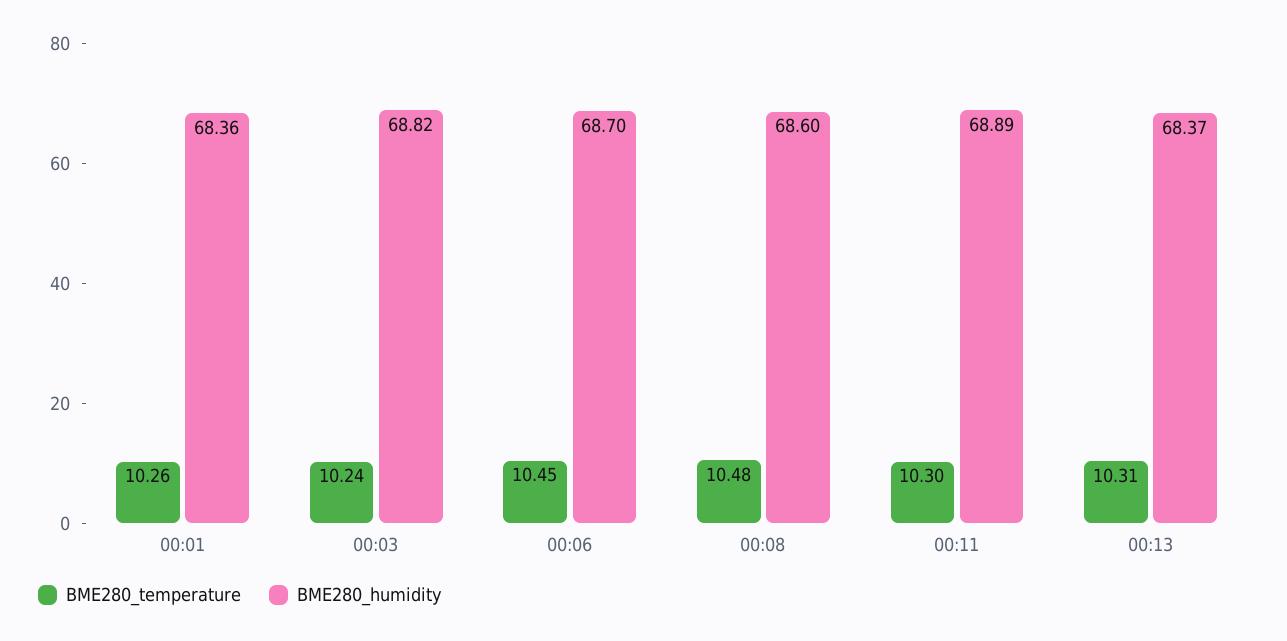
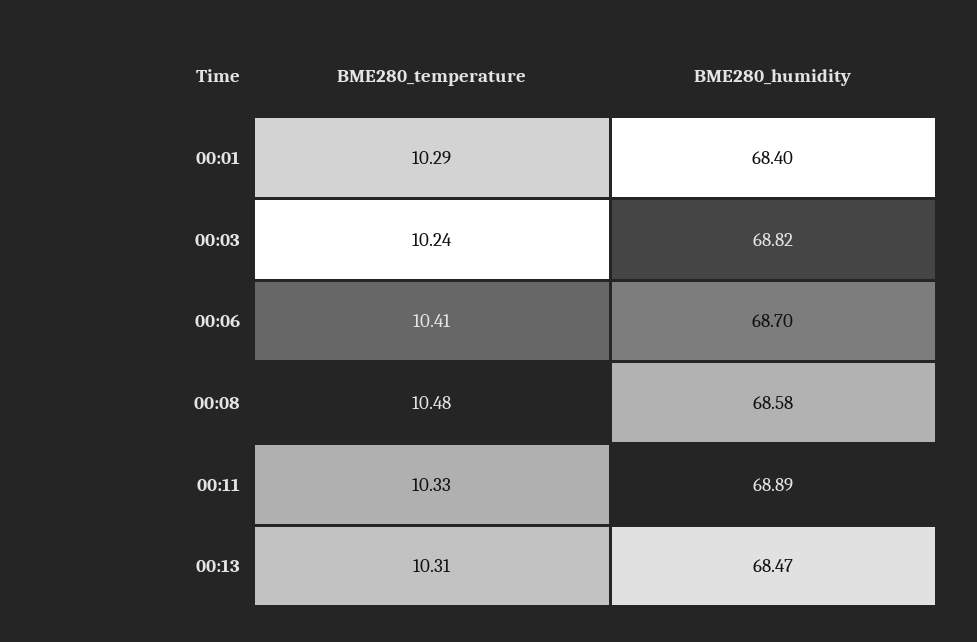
BME280_temperature, 00:01: 10.26 -> 10.29
BME280_humidity, 00:01: 68.36 -> 68.4
BME280_temperature, 00:06: 10.45 -> 10.41
BME280_humidity, 00:08: 68.6 -> 68.58
BME280_temperature, 00:11: 10.3 -> 10.33
BME280_humidity, 00:13: 68.37 -> 68.47

